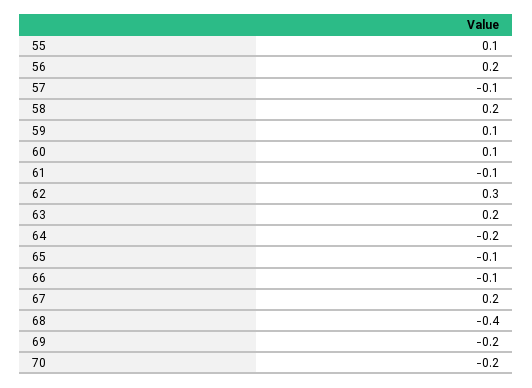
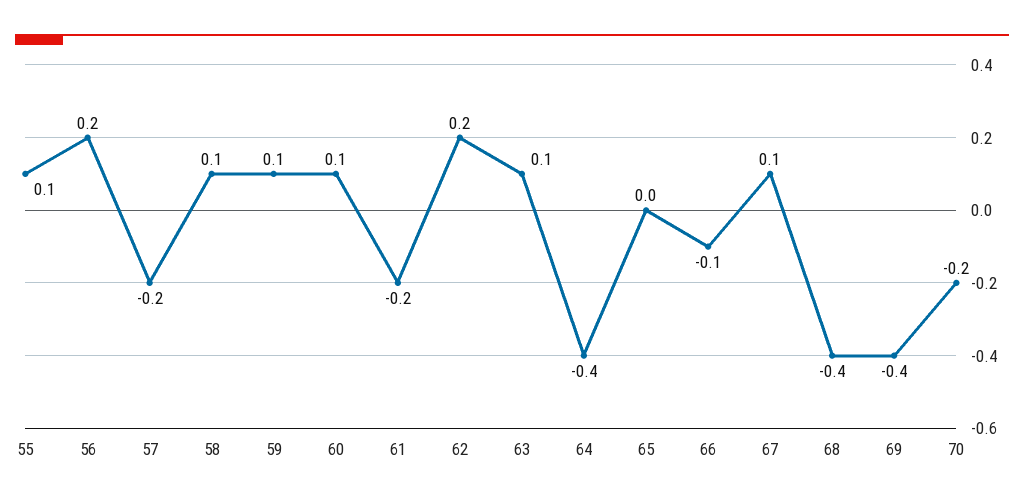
57: -0.1 -> -0.2
58: 0.2 -> 0.1
61: -0.1 -> -0.2
62: 0.3 -> 0.2
63: 0.2 -> 0.1
64: -0.2 -> -0.4
65: -0.1 -> 0
67: 0.2 -> 0.1
69: -0.2 -> -0.4

